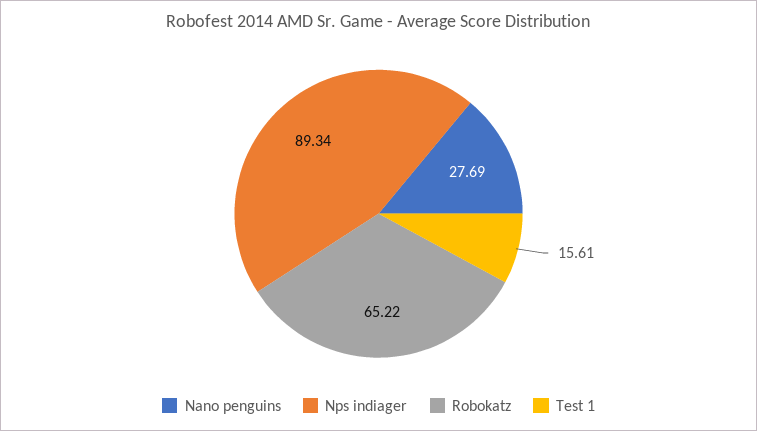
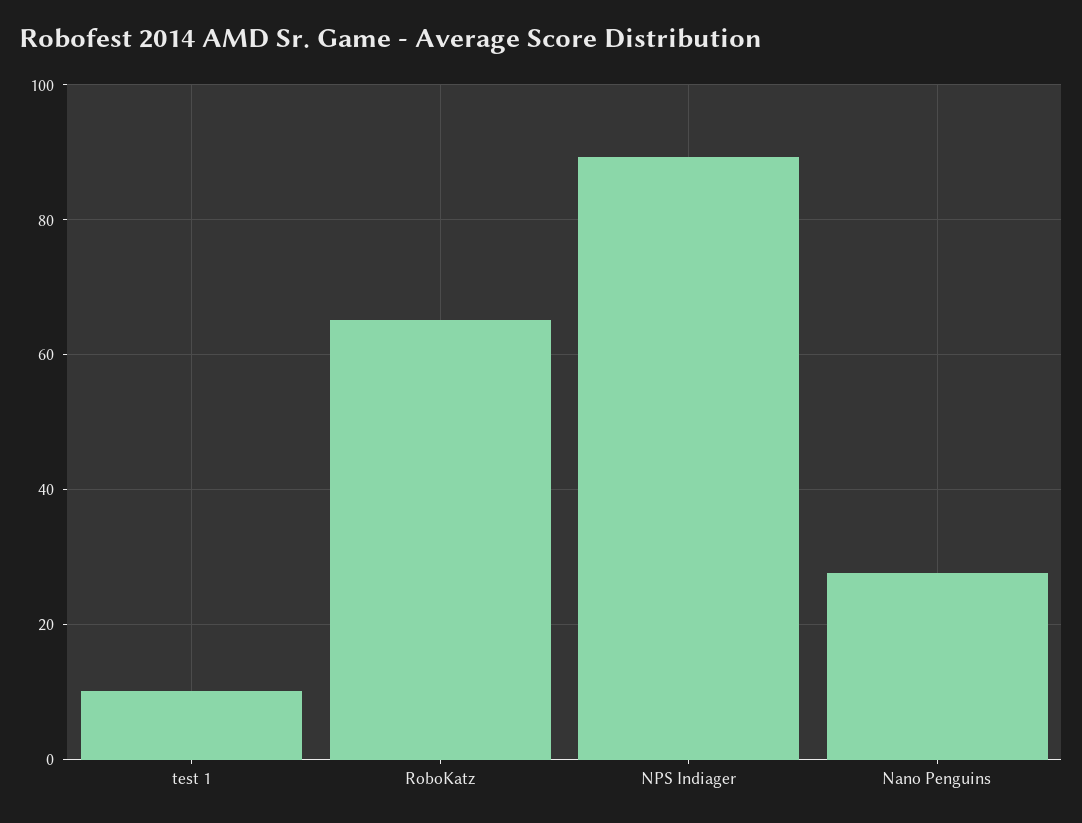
Test 1: 15.61 -> 10

